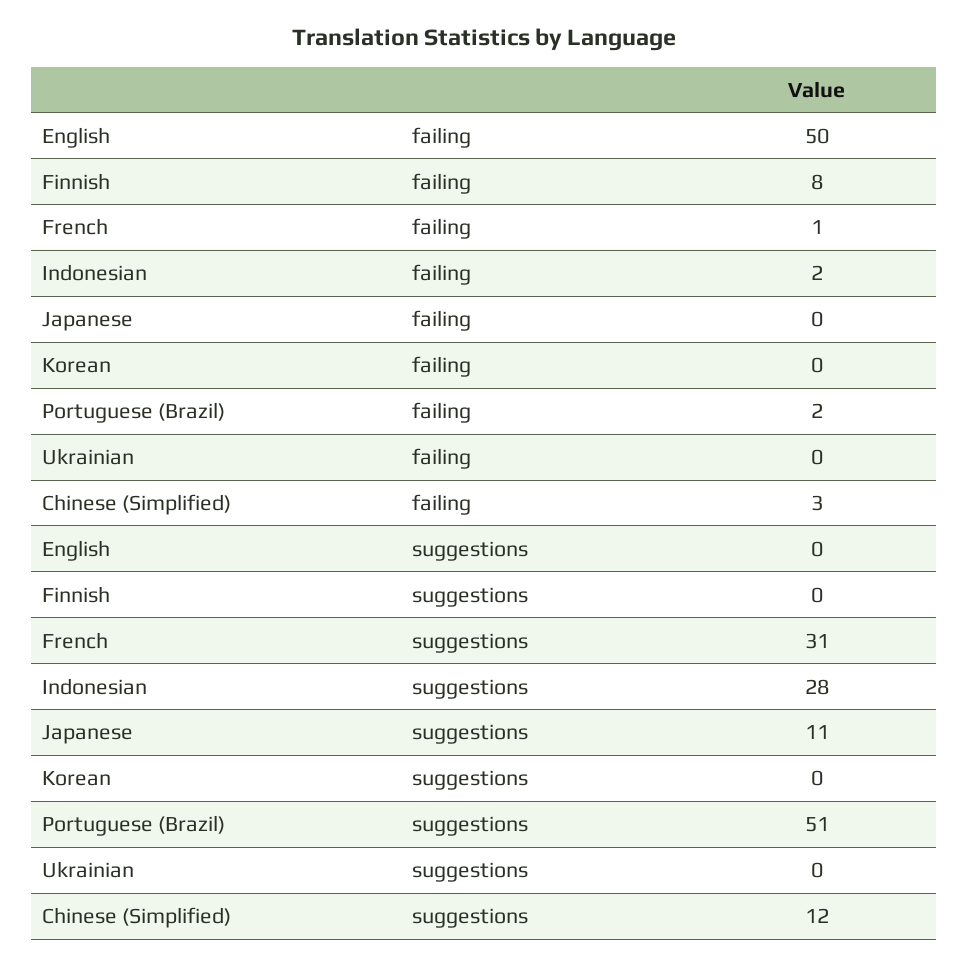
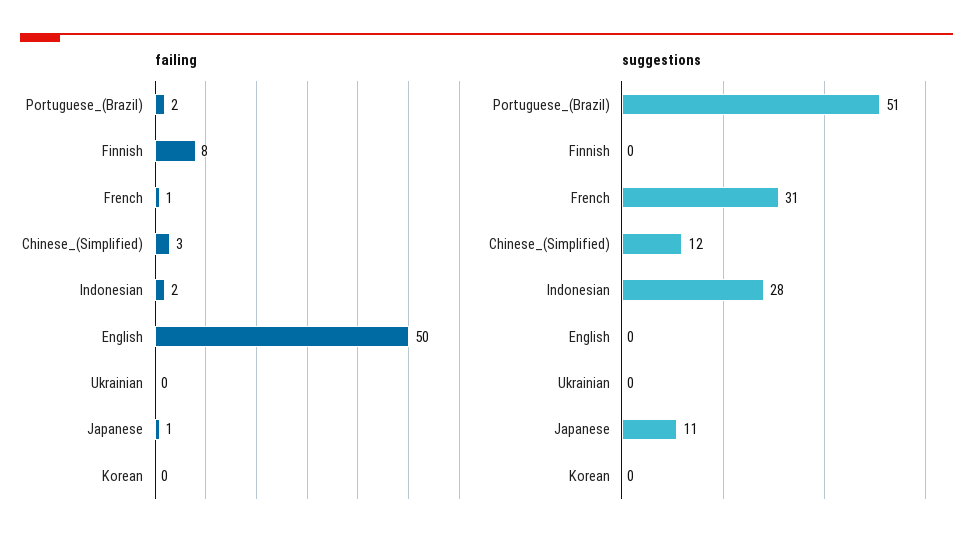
failing, Japanese: 0 -> 1

